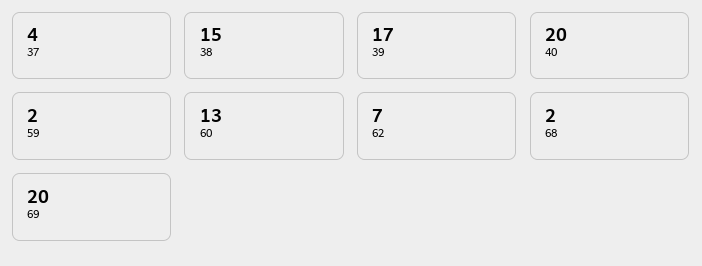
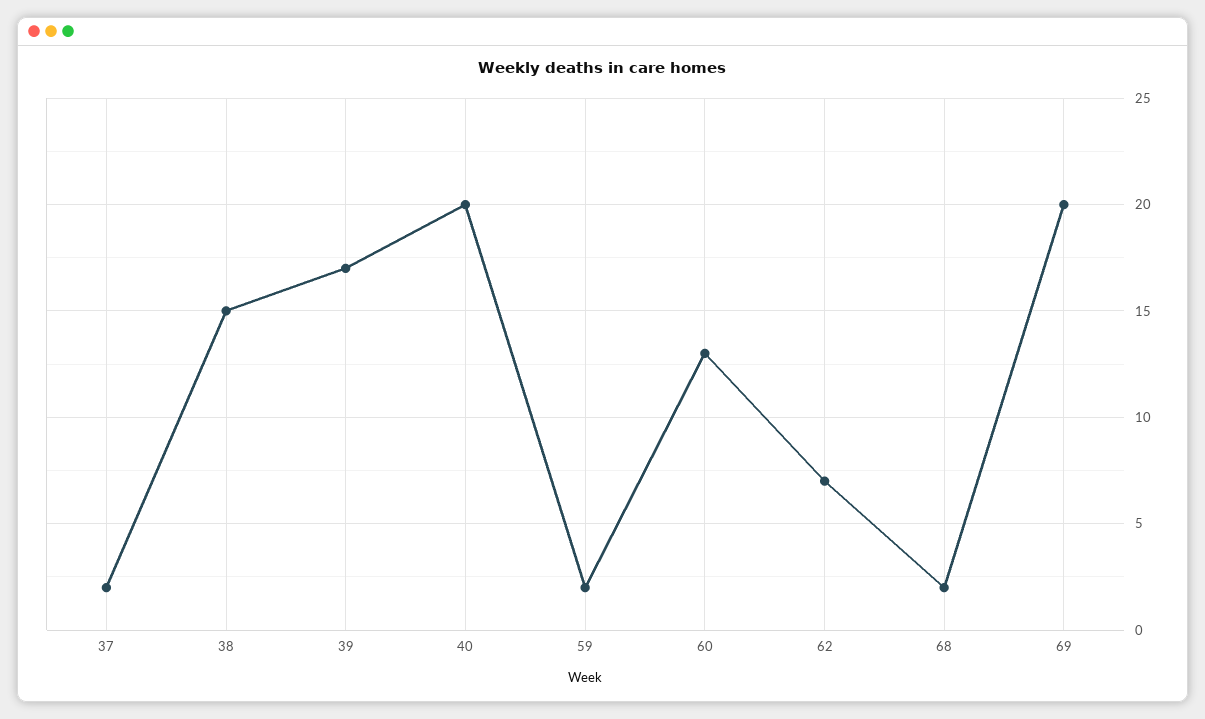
37: 4 -> 2

